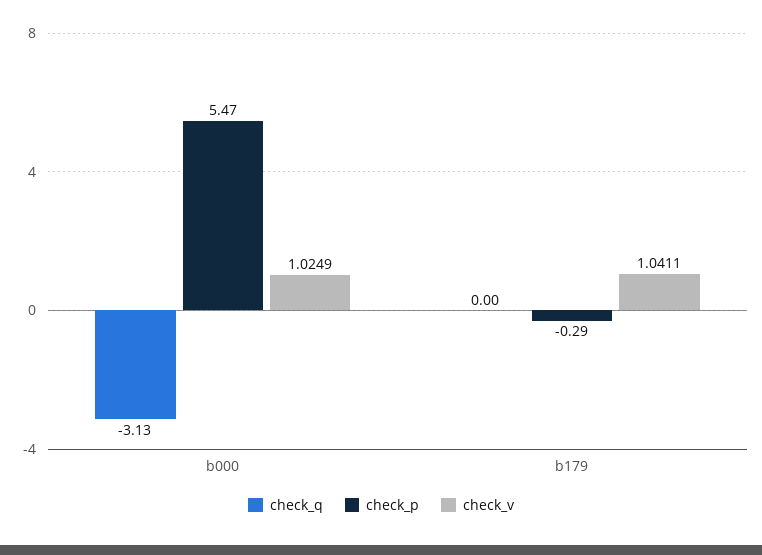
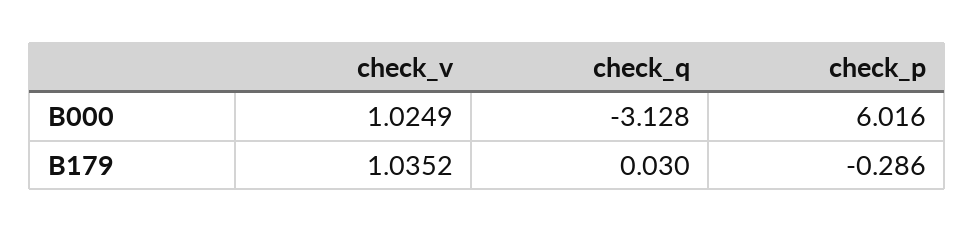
check_p, b000: 5.47 -> 6.016
check_q, b179: 0 -> 0.03
check_v, b179: 1.0411 -> 1.0352

